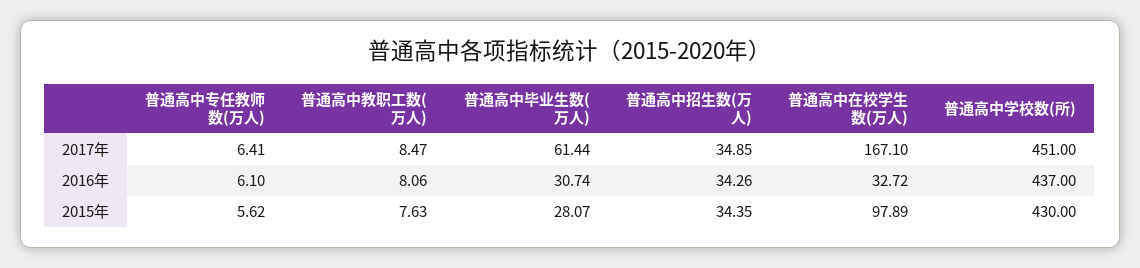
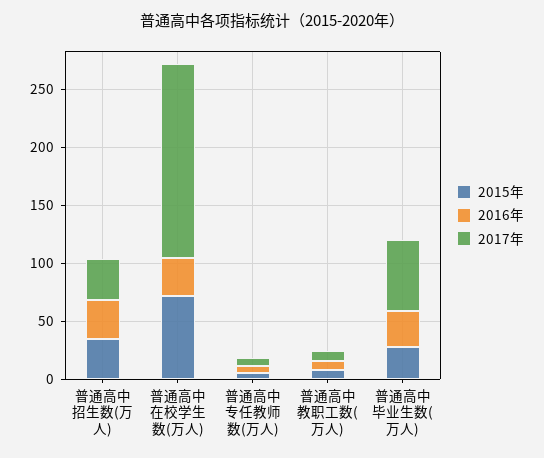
2017年, 普通高中学校数(所): 451 -> none
2016年, 普通高中学校数(所): 437 -> none
2015年, 普通高中在校学生数(万人): 97.89 -> 70
2015年, 普通高中学校数(所): 430 -> none

